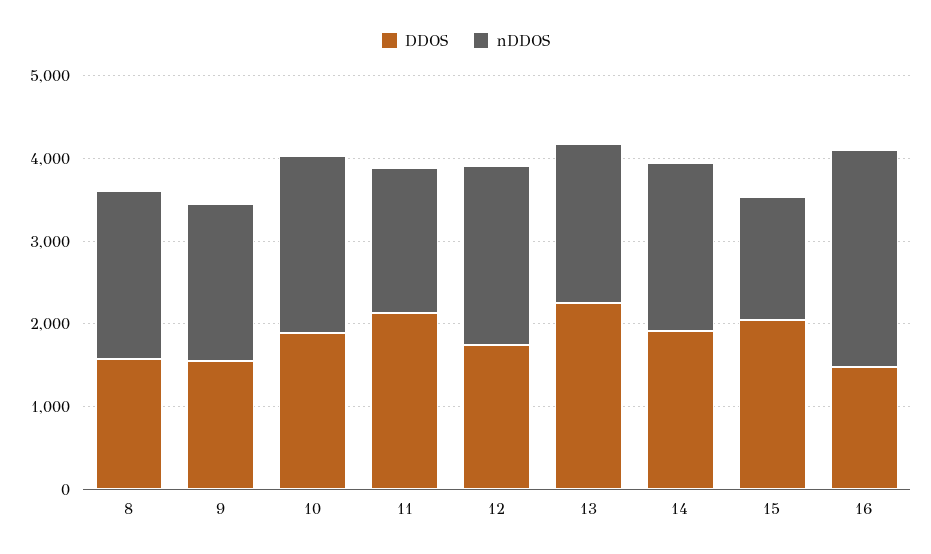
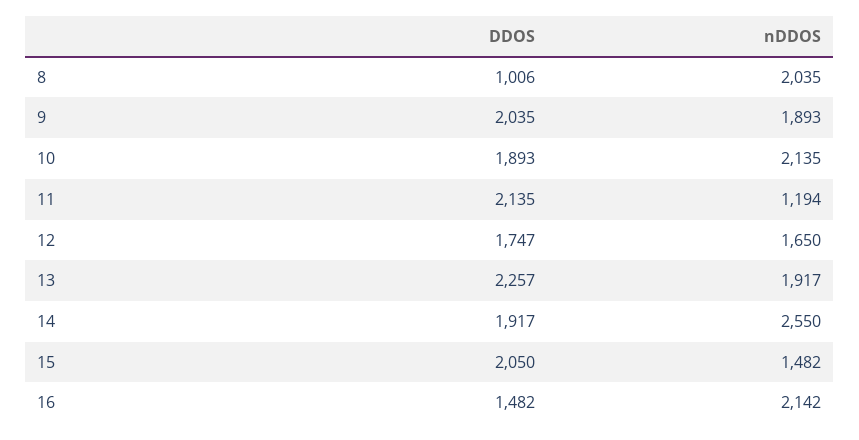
DDOS, 8: 1600 -> 1006
DDOS, 9: 1600 -> 2035
nDDOS, 11: 1800 -> 1194
nDDOS, 12: 2200 -> 1650
nDDOS, 14: 2000 -> 2550
nDDOS, 16: 2600 -> 2142

